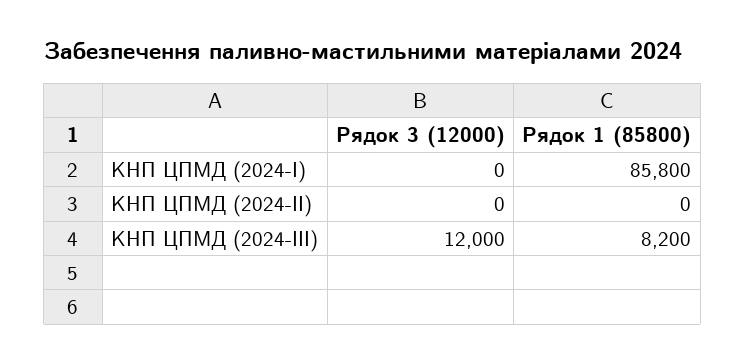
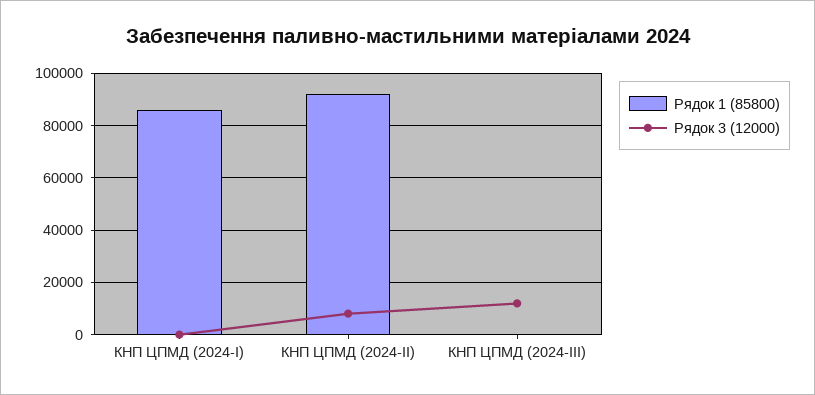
Рядок 3 (12000), КНП ЦПМД (2024-ІІ): 0 -> 7500
Рядок 1 (85800), КНП ЦПМД (2024-ІІ): 0 -> 92500
Рядок 1 (85800), КНП ЦПМД (2024-ІІІ): 8200 -> 0

